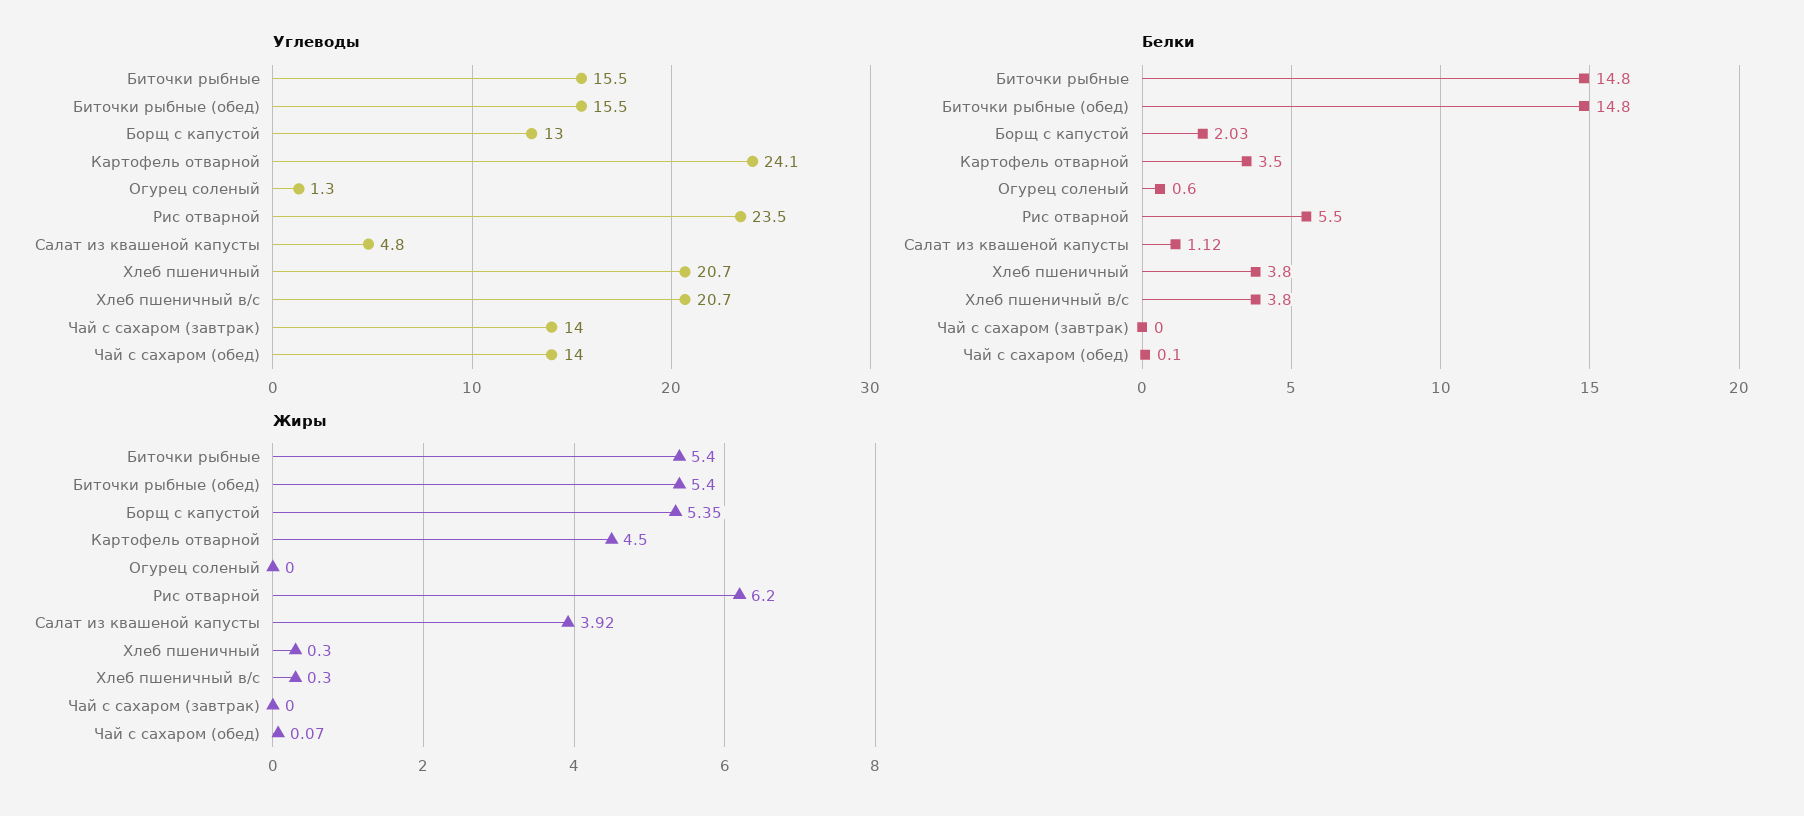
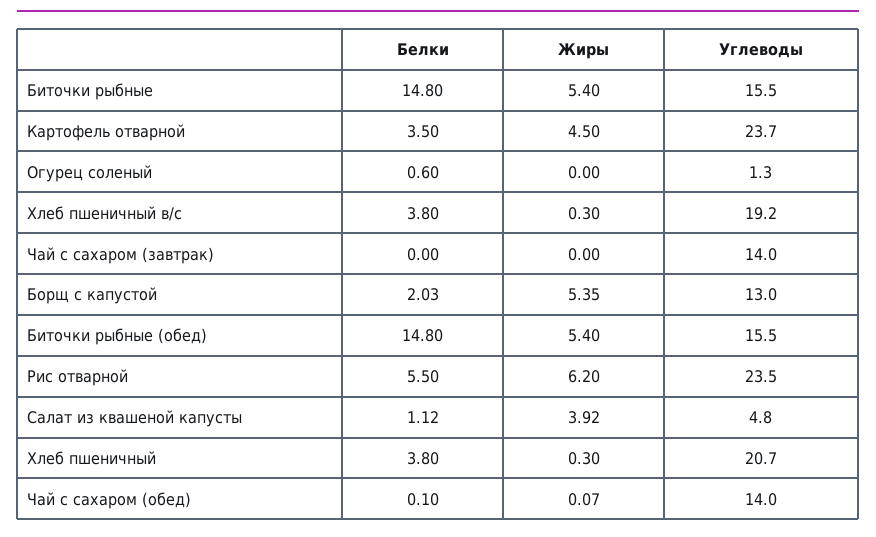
Углеводы, Картофель отварной: 24.1 -> 23.7
Углеводы, Хлеб пшеничный в/с: 20.7 -> 19.2

